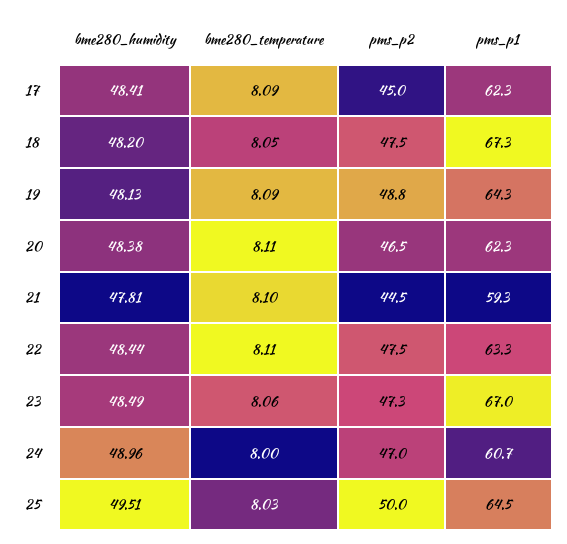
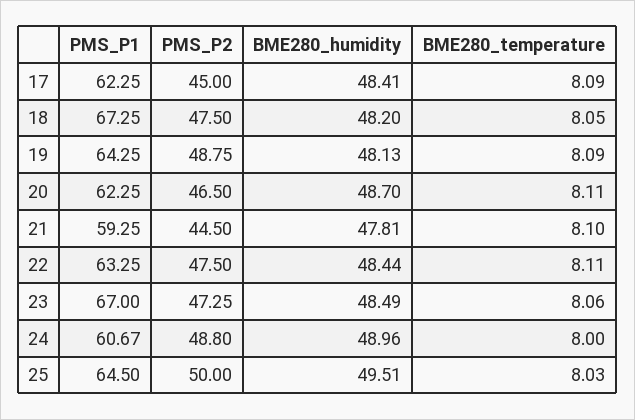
bme280_humidity, 20: 48.38 -> 48.7
pms_p2, 24: 47 -> 48.8

